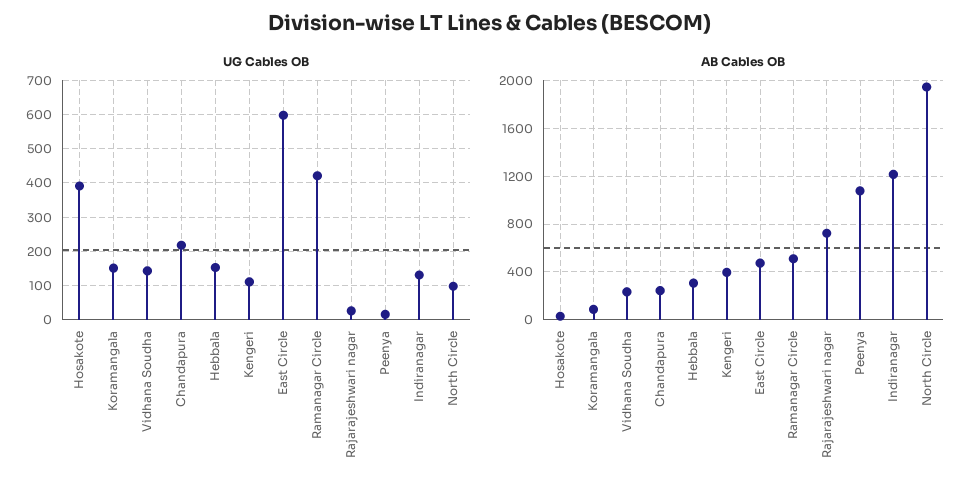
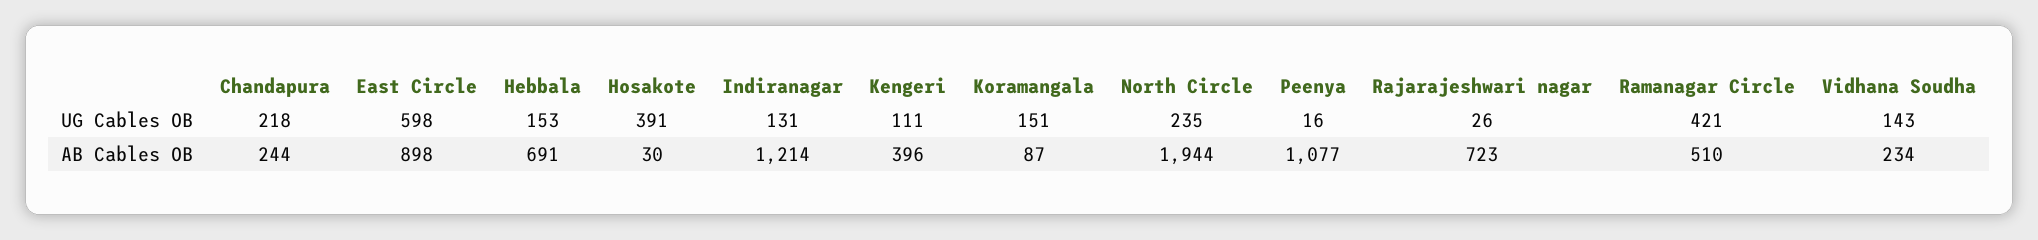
UG Cables OB, North Circle: 100 -> 235
AB Cables OB, Hebbala: 300 -> 691
AB Cables OB, East Circle: 500 -> 898

